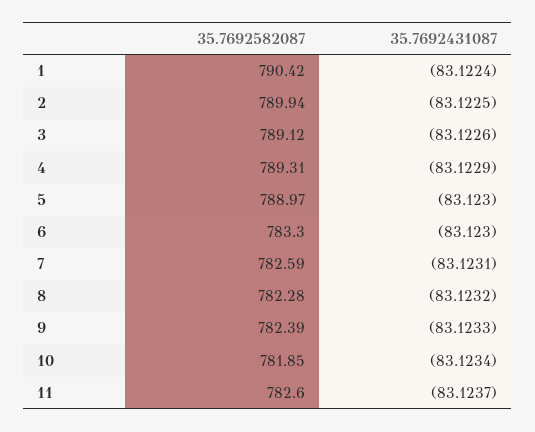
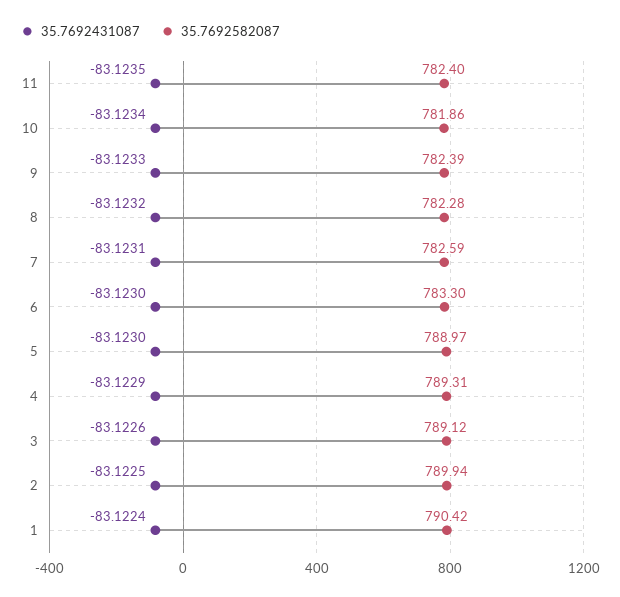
35.7692582087, 10: 781.85 -> 781.86
35.7692582087, 11: 782.6 -> 782.4
35.7692431087, 11: -83.1237 -> -83.1235

